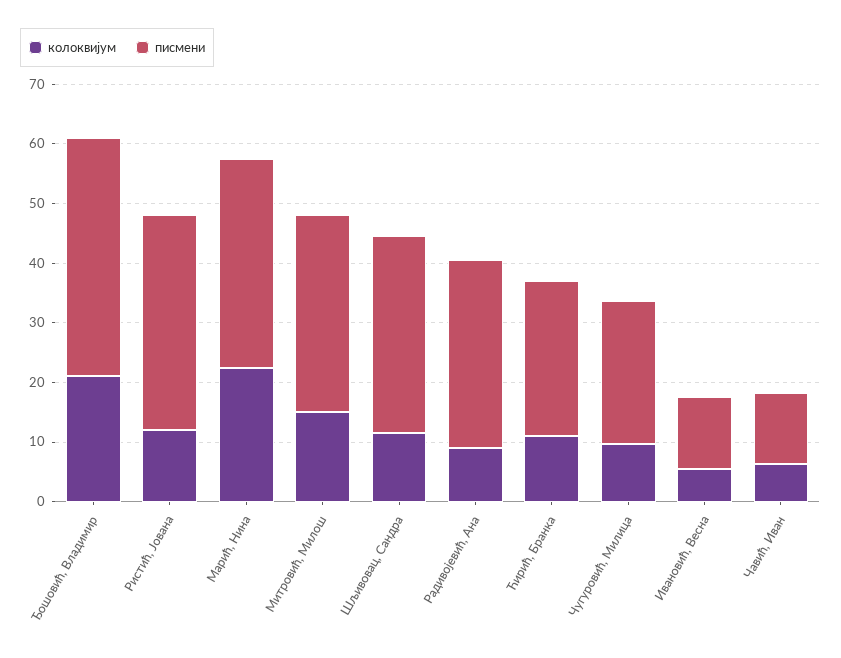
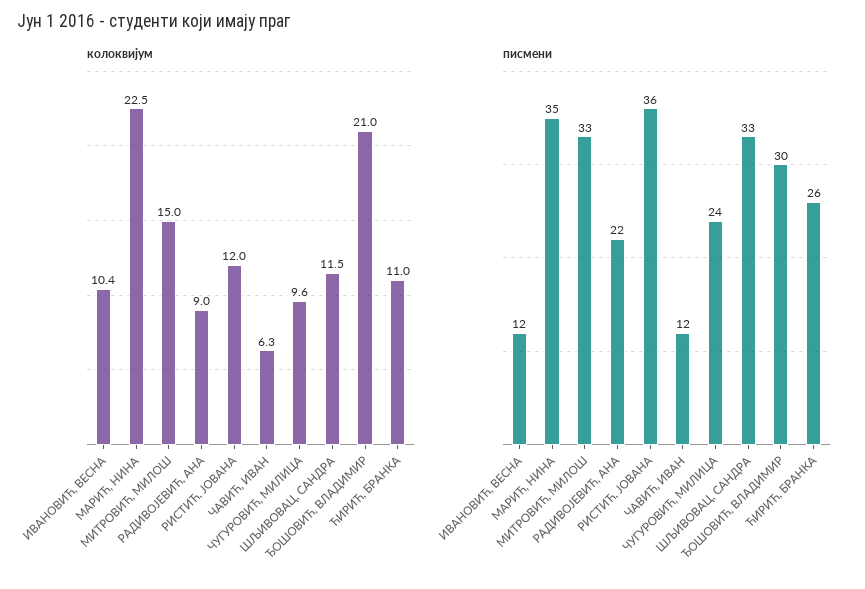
писмени, Ђошовић, Владимир: 40 -> 30
писмени, Радивојевић, Ана: 32 -> 22
колоквијум, Ивановић, Весна: 6 -> 10.4

